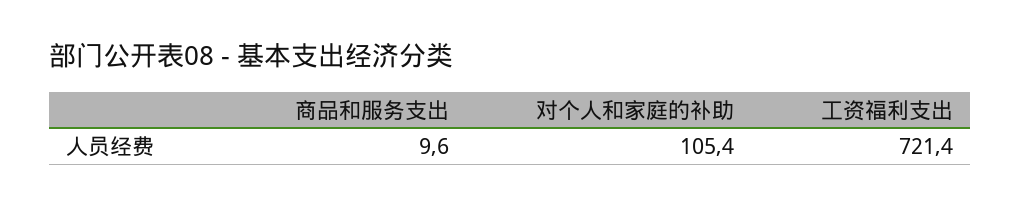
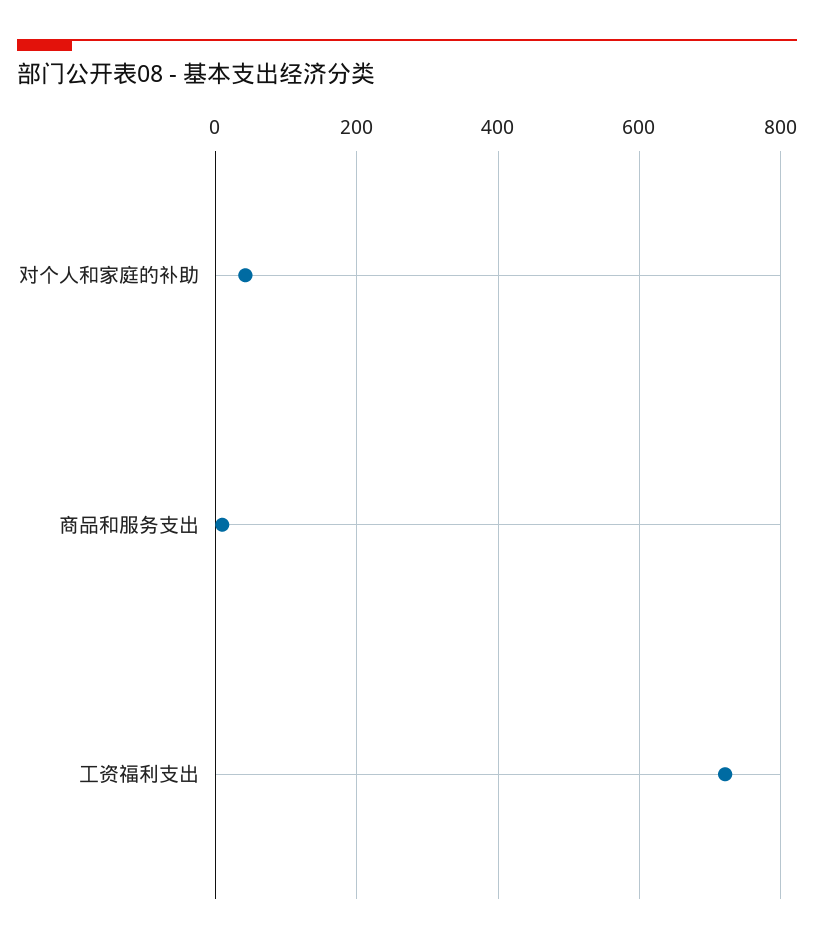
对个人和家庭的补助: 105.4 -> 40

